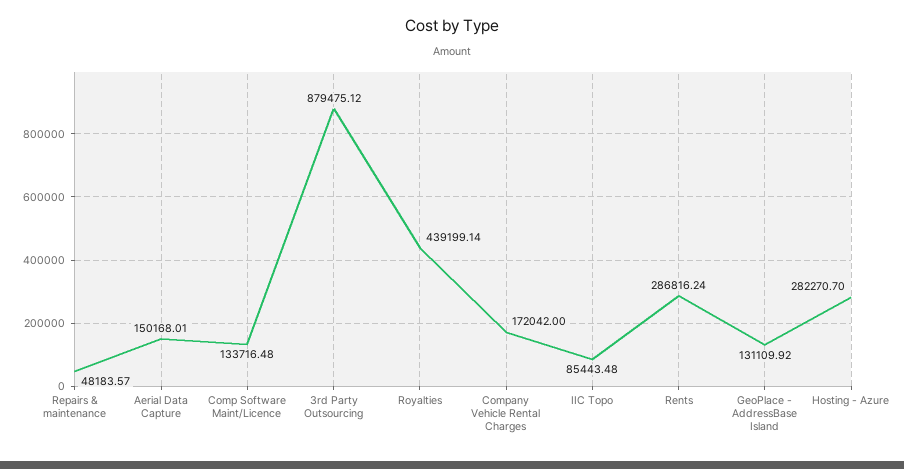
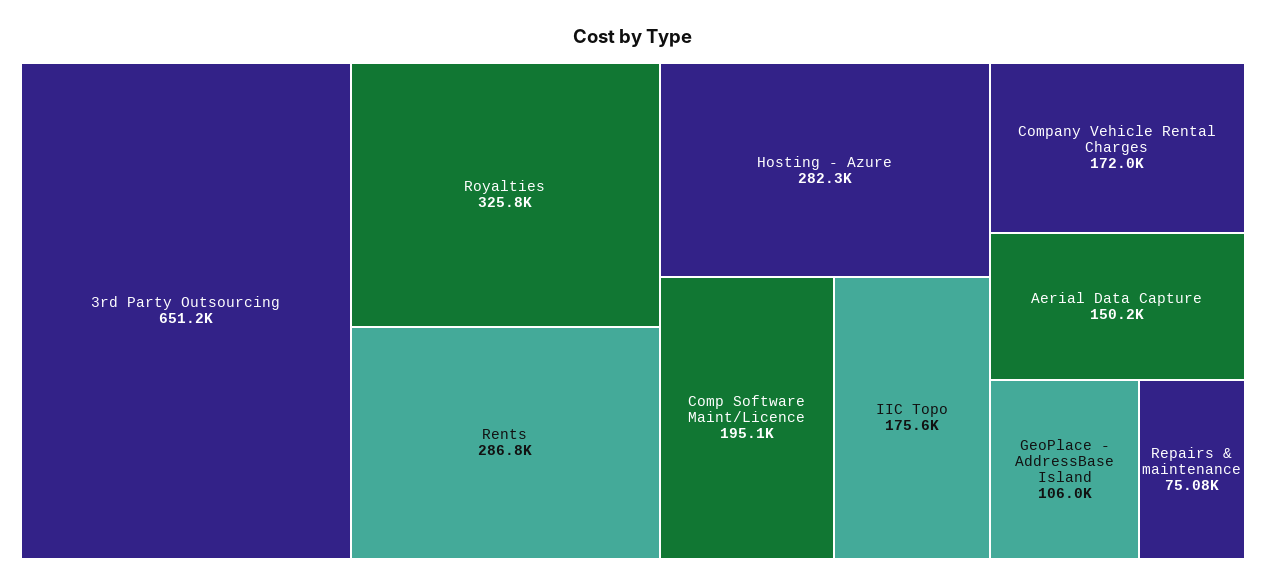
Repairs & maintenance: 48183.57 -> 75080
Comp Software Maint/Licence: 133716.48 -> 195100
3rd Party Outsourcing: 879475.12 -> 651200
Royalties: 439199.14 -> 325800
IIC Topo: 85443.48 -> 175600
GeoPlace - AddressBase Island: 131109.92 -> 106000

